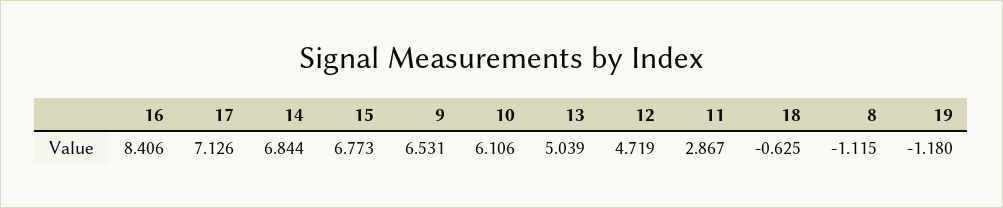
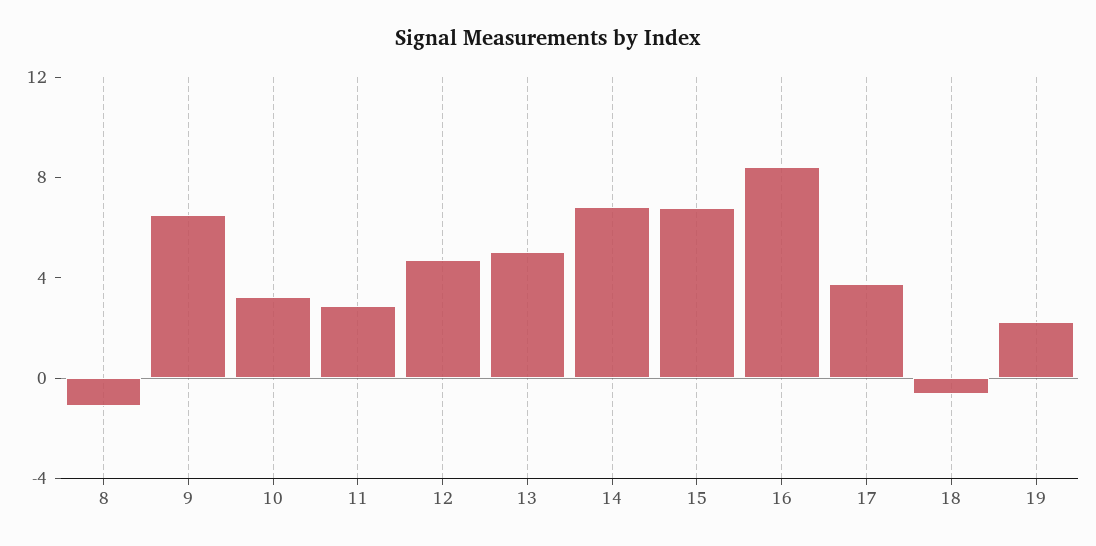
17: 7.126 -> 4
10: 6.106 -> 3
19: -1.18 -> 2

